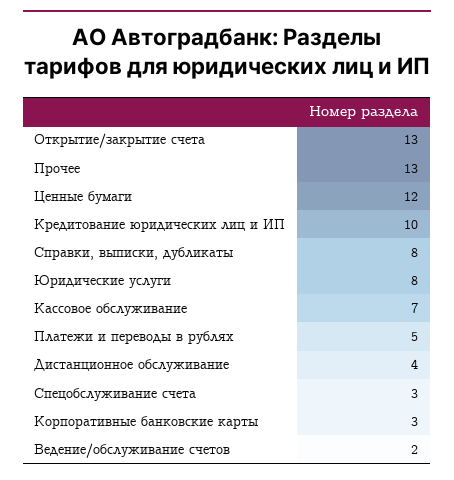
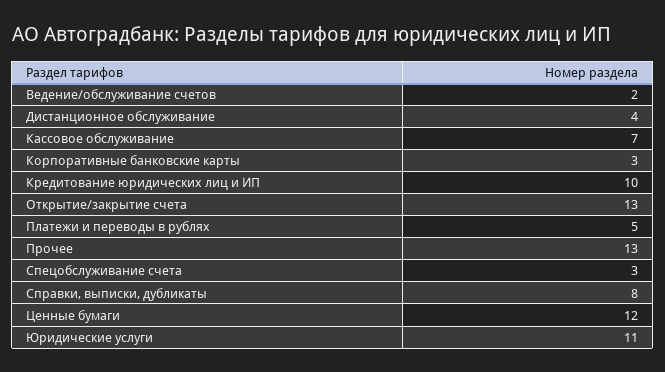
Юридические услуги: 8 -> 11

